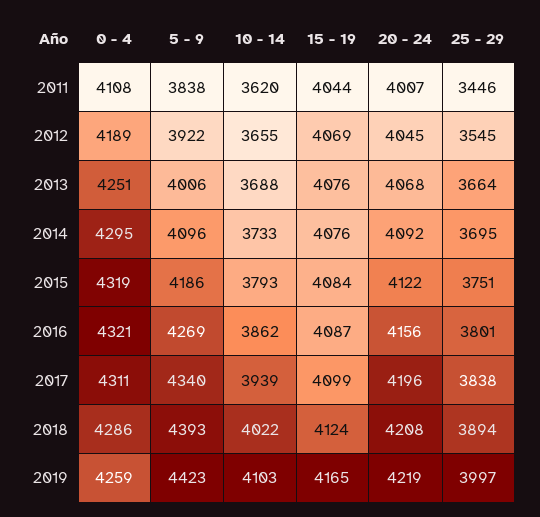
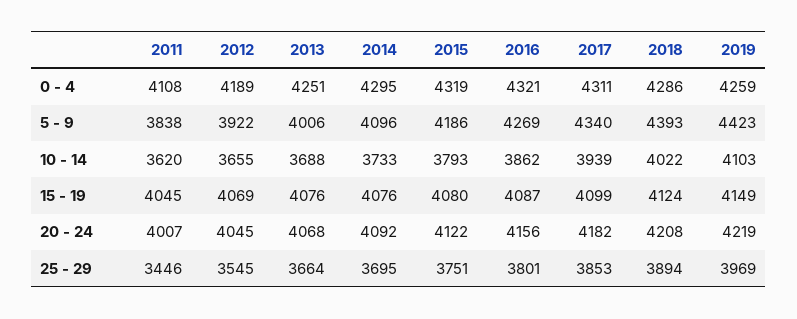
15 - 19, 2011: 4044 -> 4045
15 - 19, 2015: 4084 -> 4080
20 - 24, 2017: 4196 -> 4182
25 - 29, 2017: 3838 -> 3853
15 - 19, 2019: 4165 -> 4149
25 - 29, 2019: 3997 -> 3969

